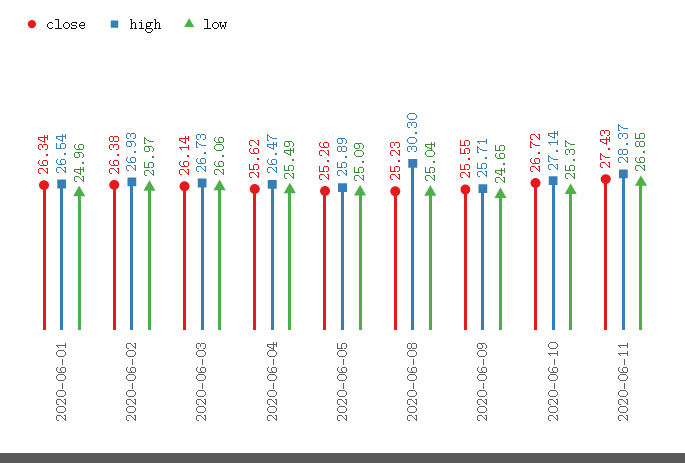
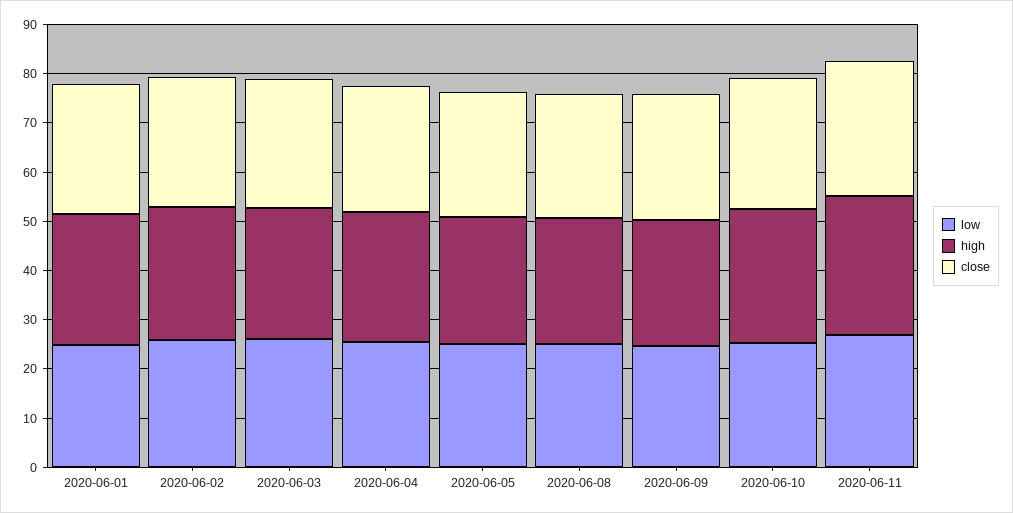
high, 2020-06-08: 30.3 -> 26

